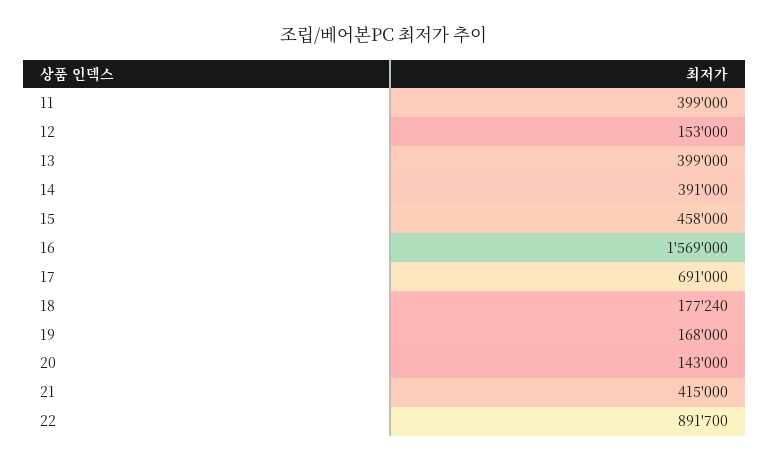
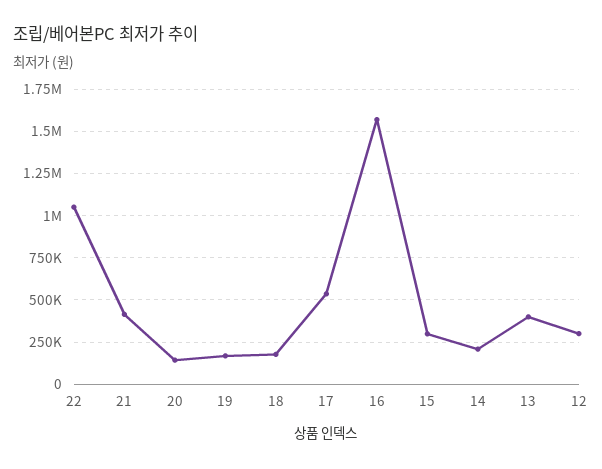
11: 399000 -> none
12: 153000 -> 300000
14: 391000 -> 200000
15: 458000 -> 300000
17: 691000 -> 550000
22: 891700 -> 1050000

